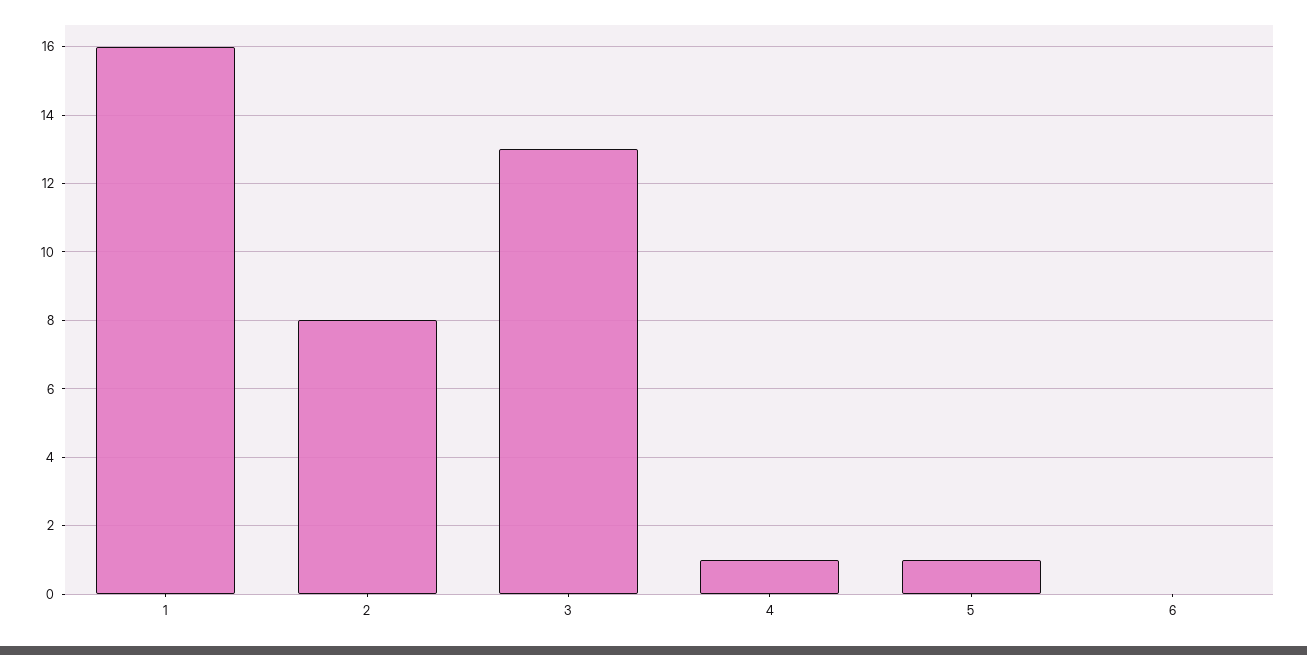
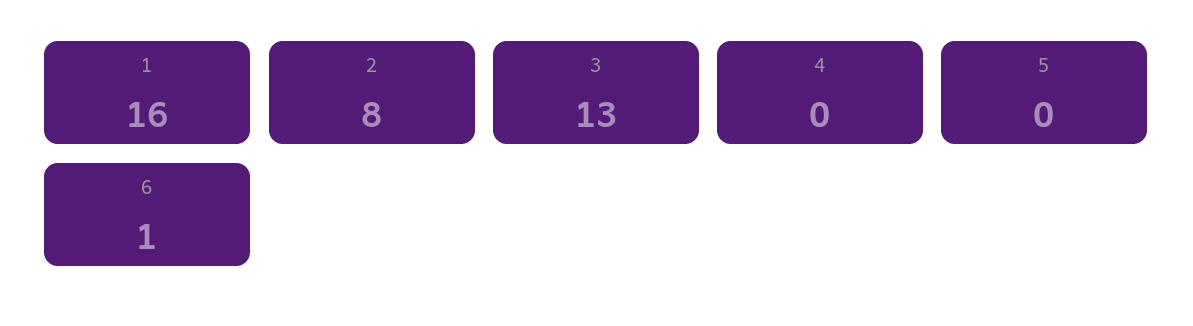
4: 1 -> 0
5: 1 -> 0
6: 0 -> 1

